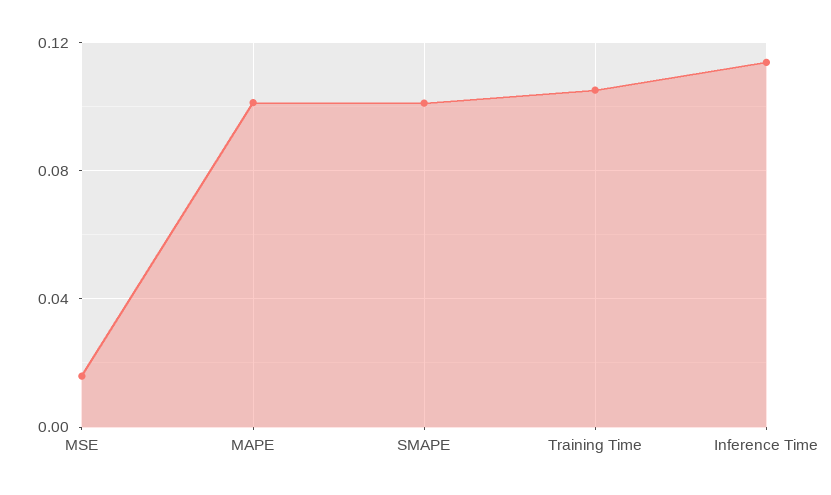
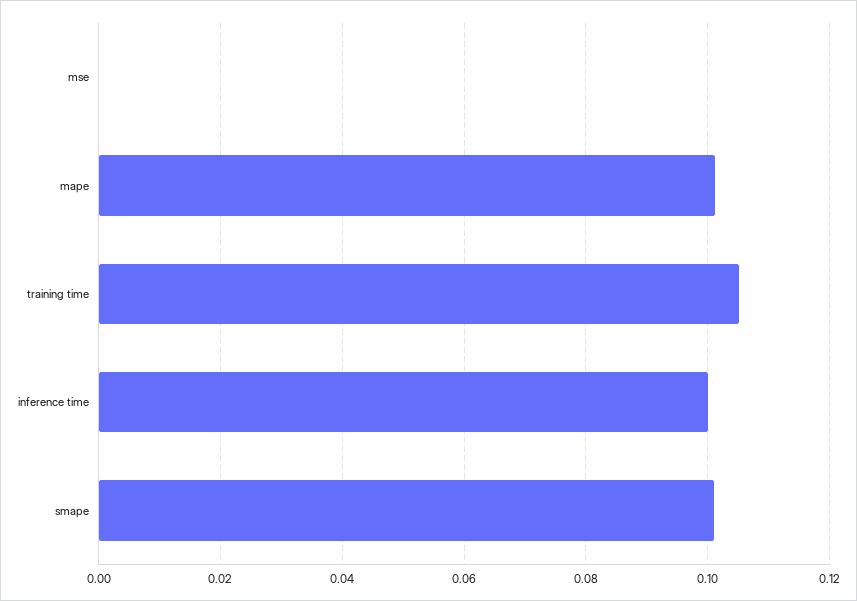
MSE: 0.015 -> 0
Inference Time: 0.115 -> 0.1

